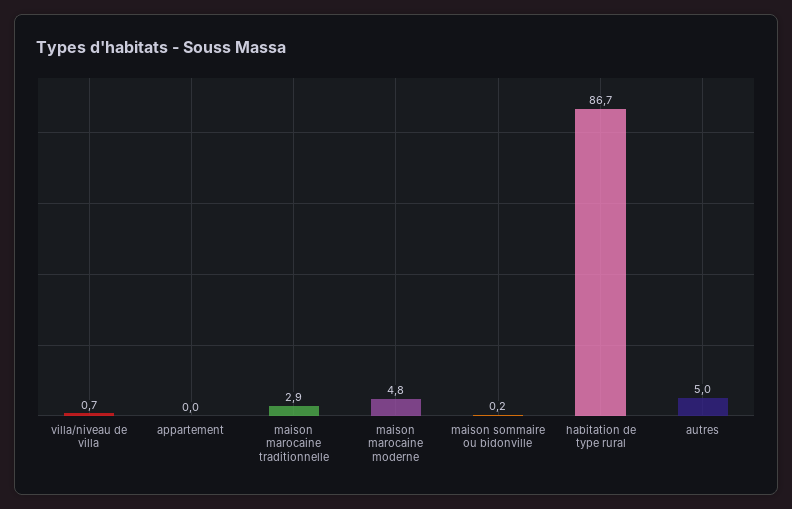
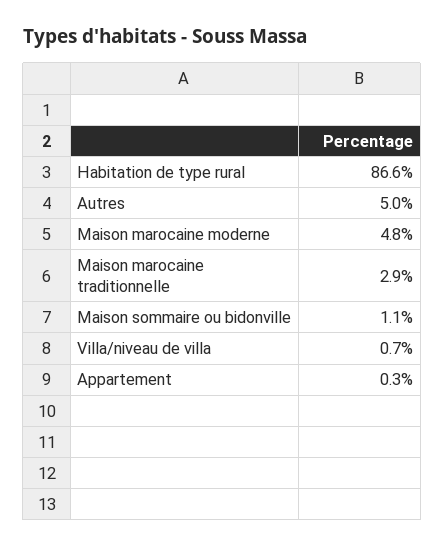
appartement: 0 -> 0.3
maison sommaire ou bidonville: 0.2 -> 1.1
habitation de type rural: 86.7 -> 86.6

